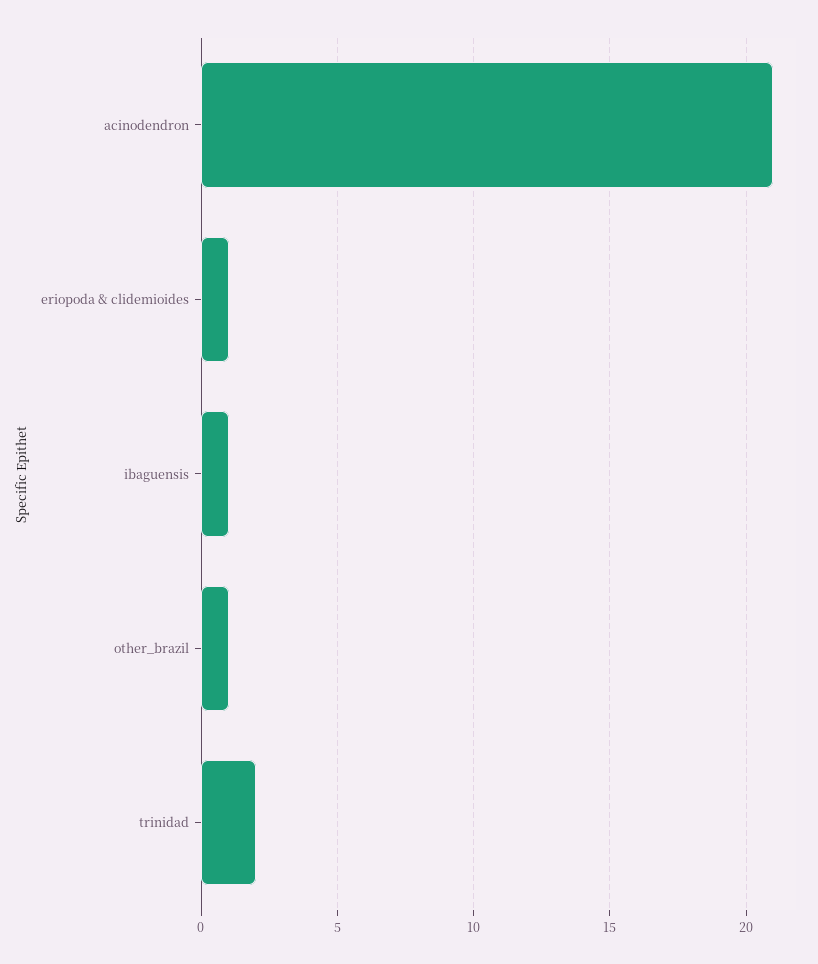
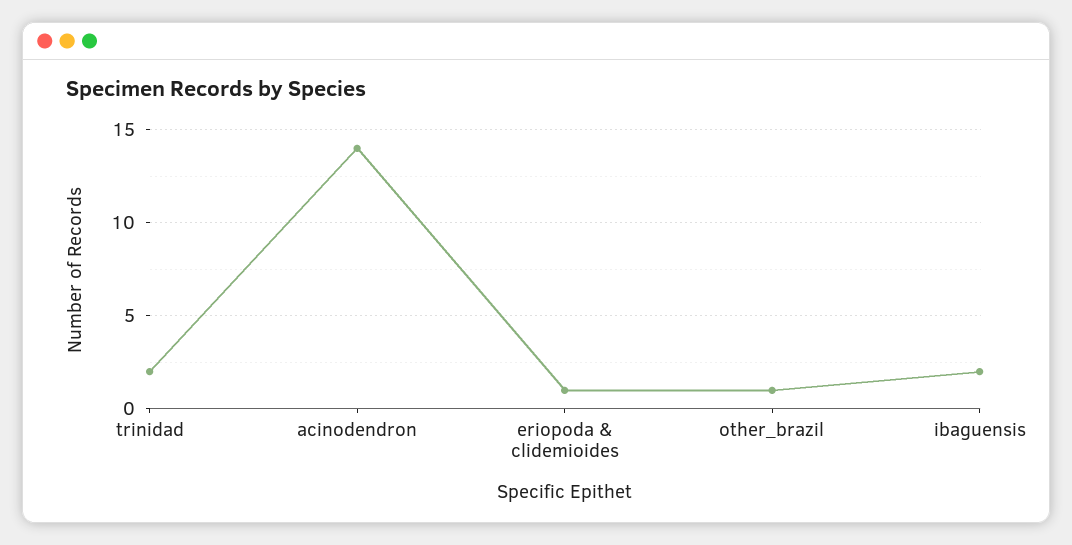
acinodendron: 21 -> 14
ibaguensis: 1 -> 2

